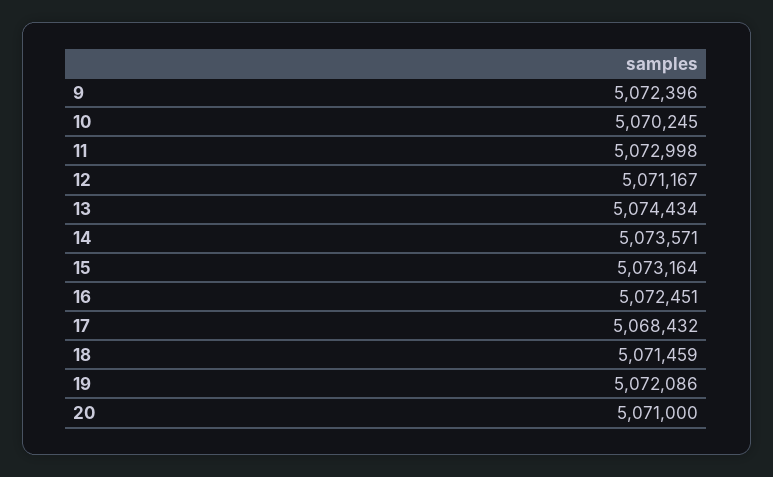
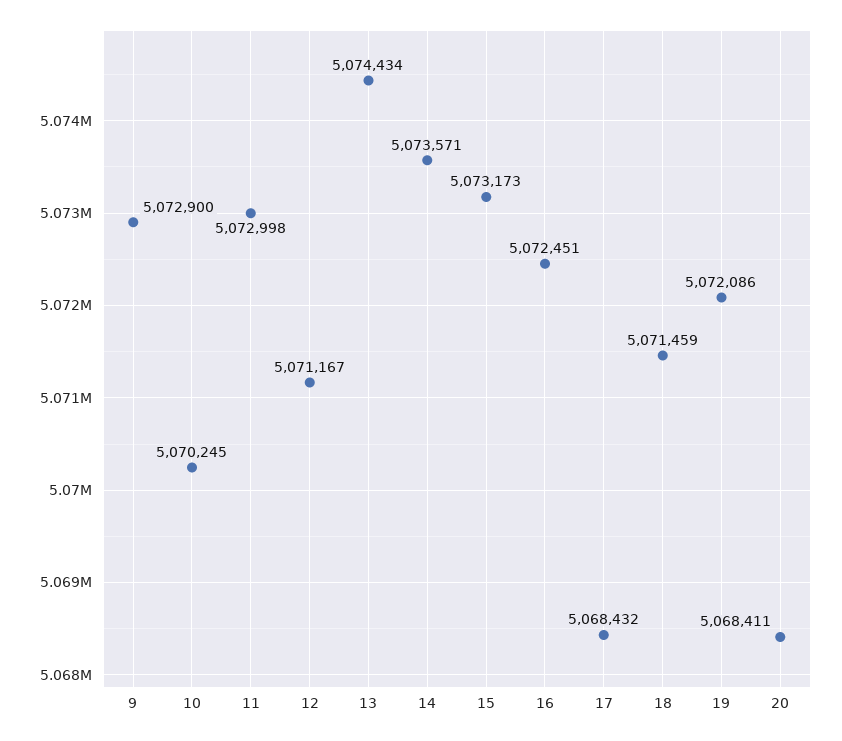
9: 5072396 -> 5072900
15: 5073164 -> 5073173
20: 5071000 -> 5068411

